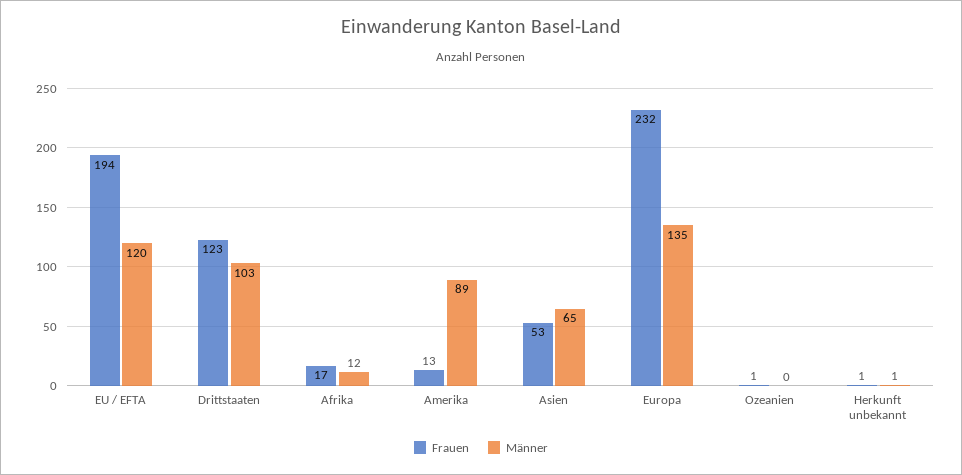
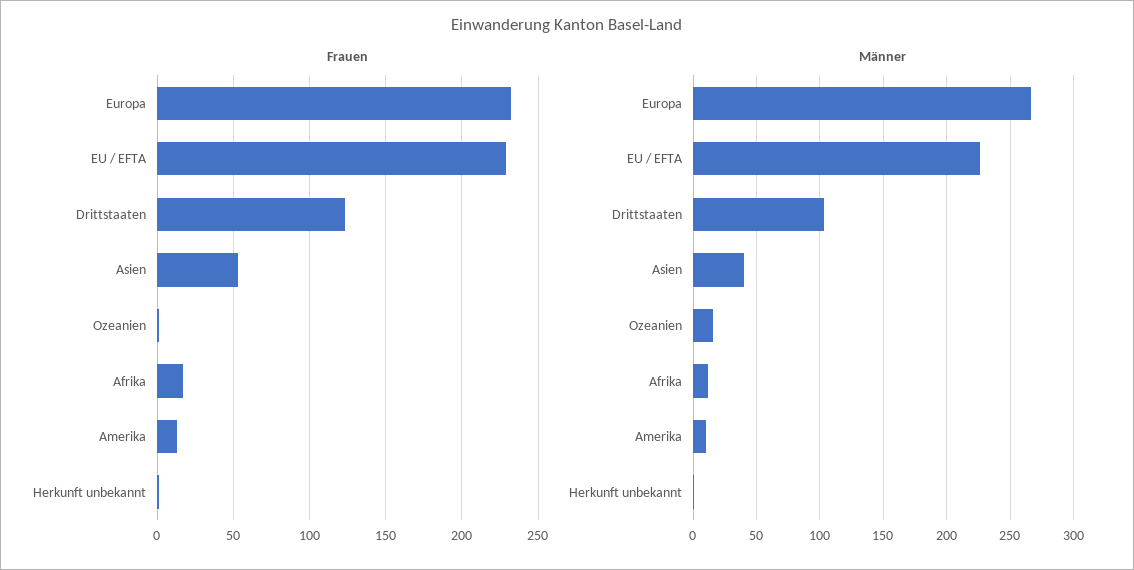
Frauen, EU / EFTA: 194 -> 230
Männer, EU / EFTA: 120 -> 225
Männer, Amerika: 89 -> 10
Männer, Asien: 65 -> 40
Männer, Europa: 135 -> 265
Männer, Ozeanien: 0 -> 15

